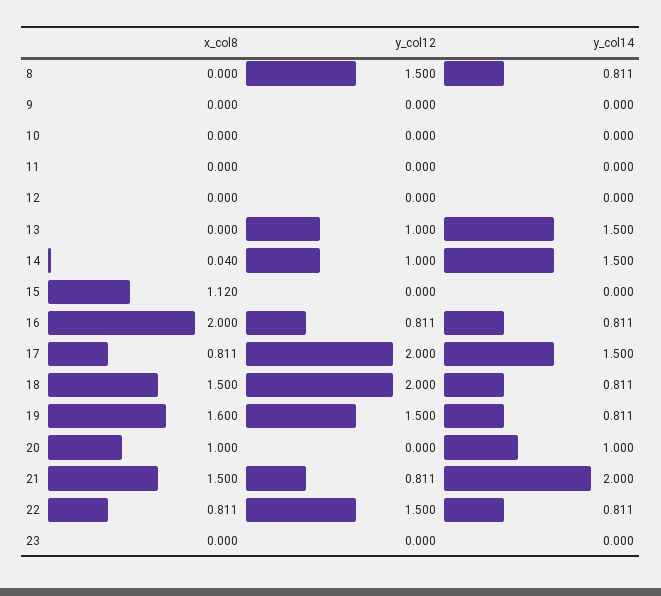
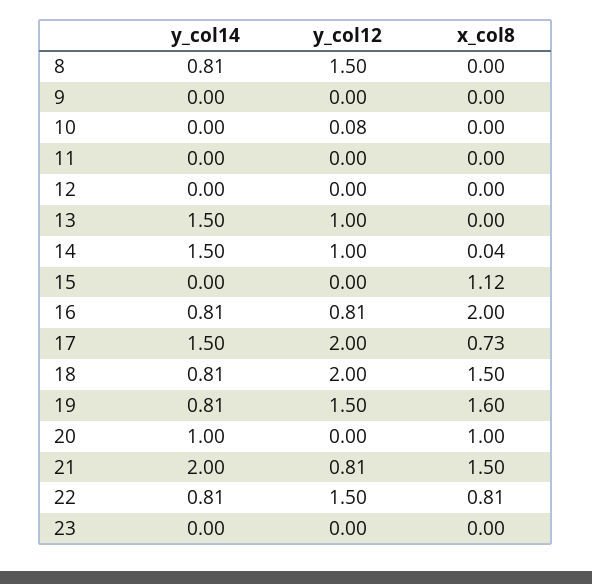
y_col12, 10: 0 -> 0.08
x_col8, 17: 0.811 -> 0.73

